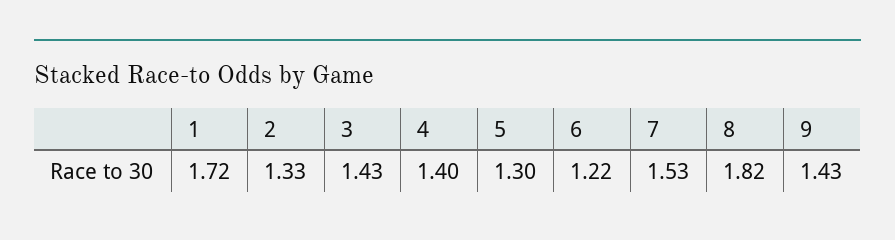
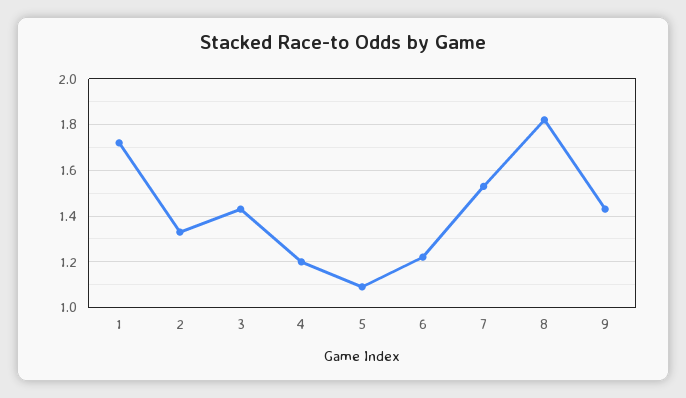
4: 1.4 -> 1.2
5: 1.3 -> 1.1

